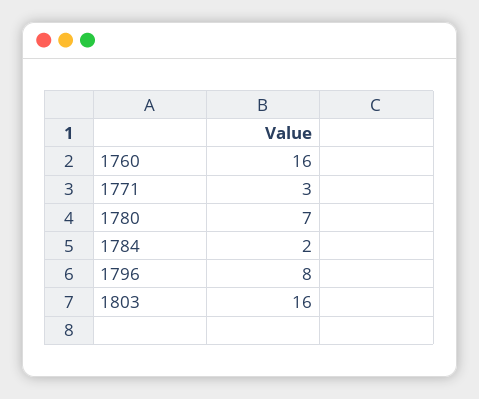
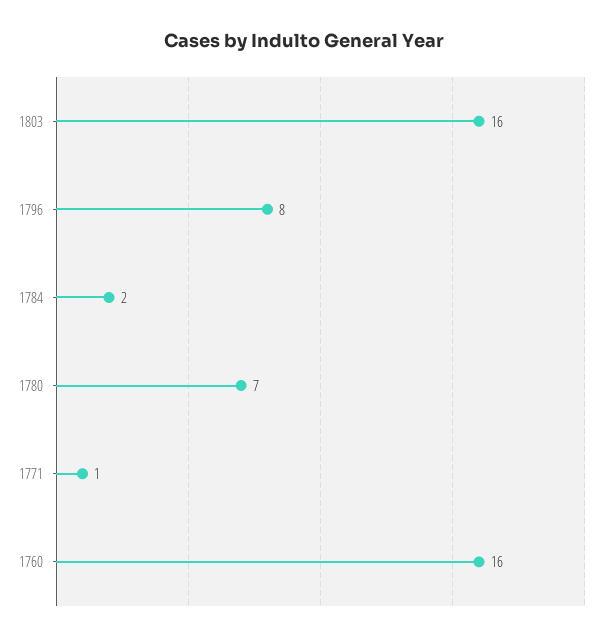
1771: 3 -> 1

